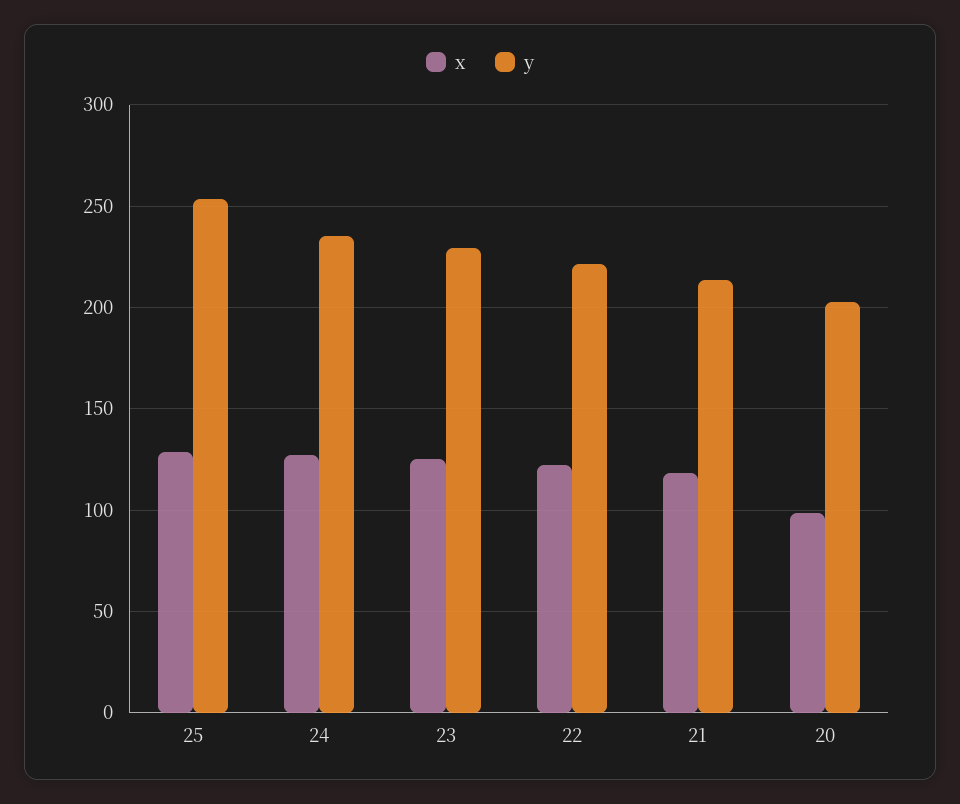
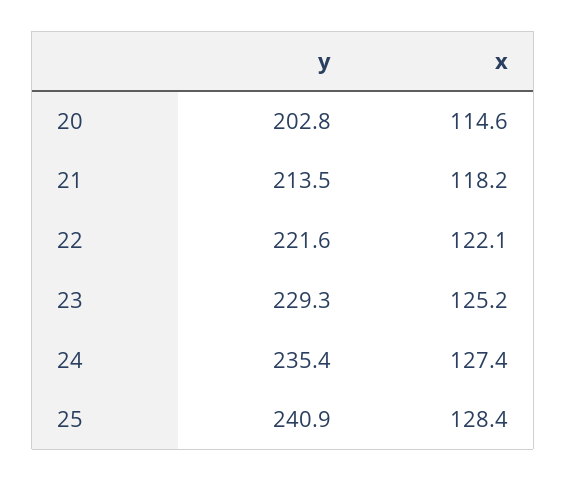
y, 25: 255 -> 240.9
x, 20: 100 -> 114.6

